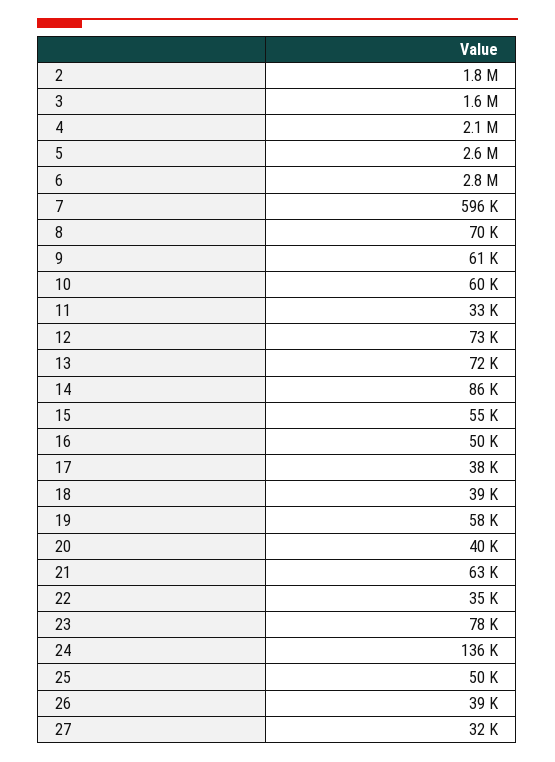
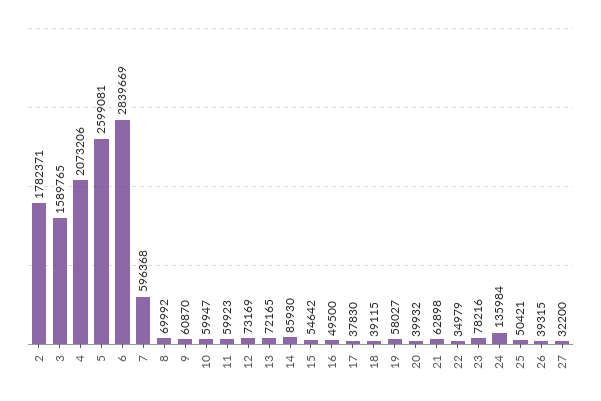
11: 33000 -> 59923

